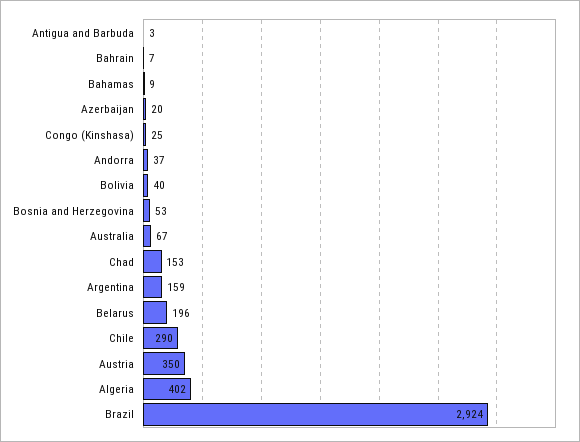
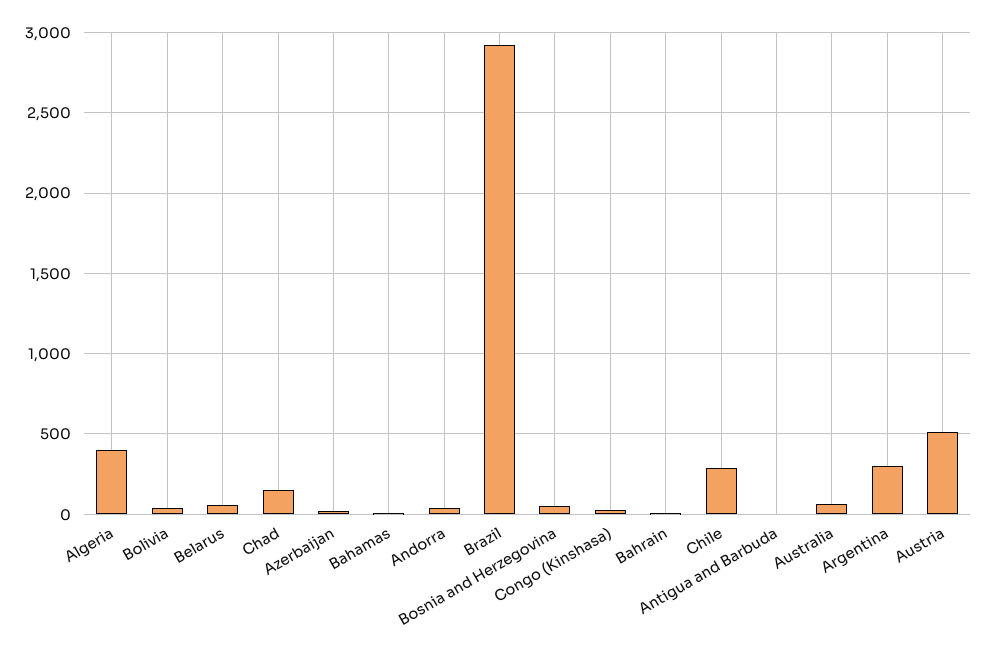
Argentina: 159 -> 300
Belarus: 196 -> 50
Austria: 350 -> 500

